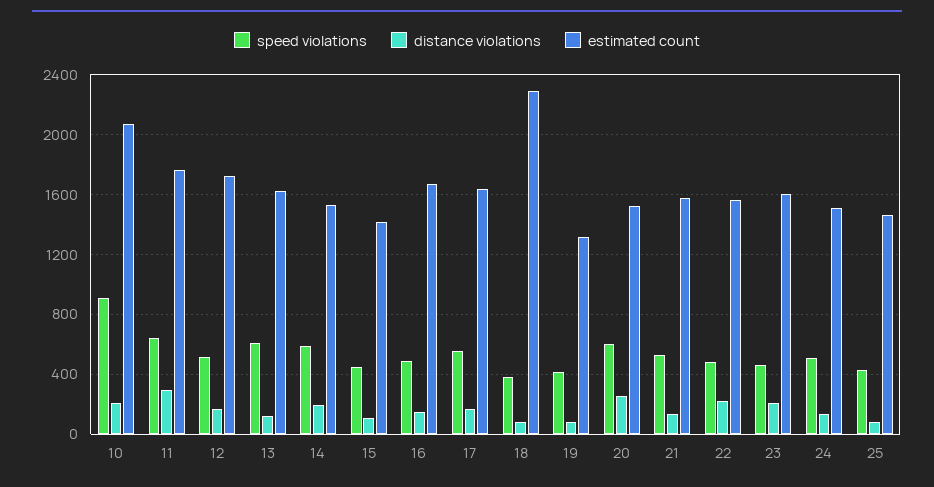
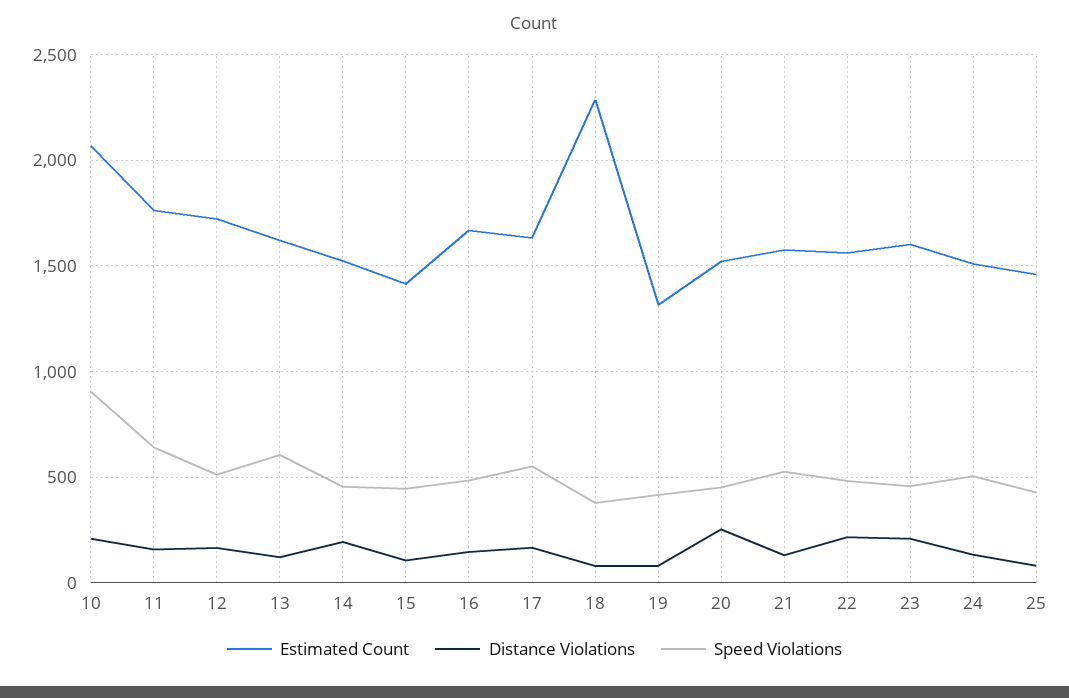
distance violations, 11: 300 -> 150
speed violations, 14: 600 -> 450
speed violations, 20: 600 -> 450

